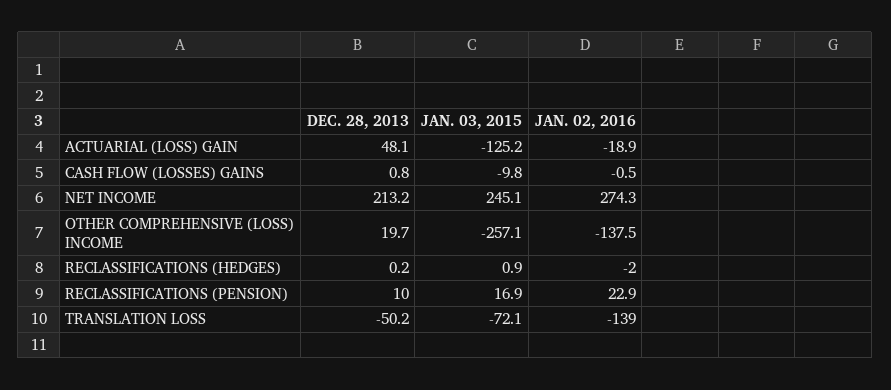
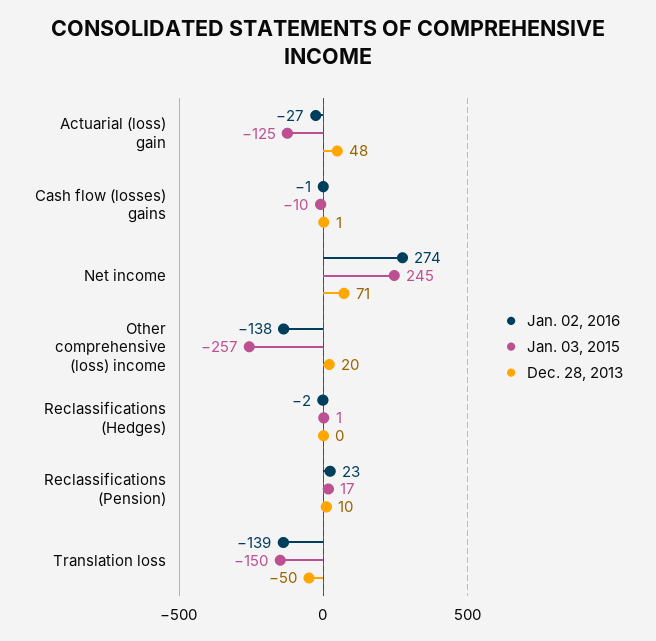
JAN. 02, 2016, ACTUARIAL (LOSS) GAIN: -18.9 -> -27
DEC. 28, 2013, NET INCOME: 213.2 -> 71
JAN. 03, 2015, TRANSLATION LOSS: -72.1 -> -150

